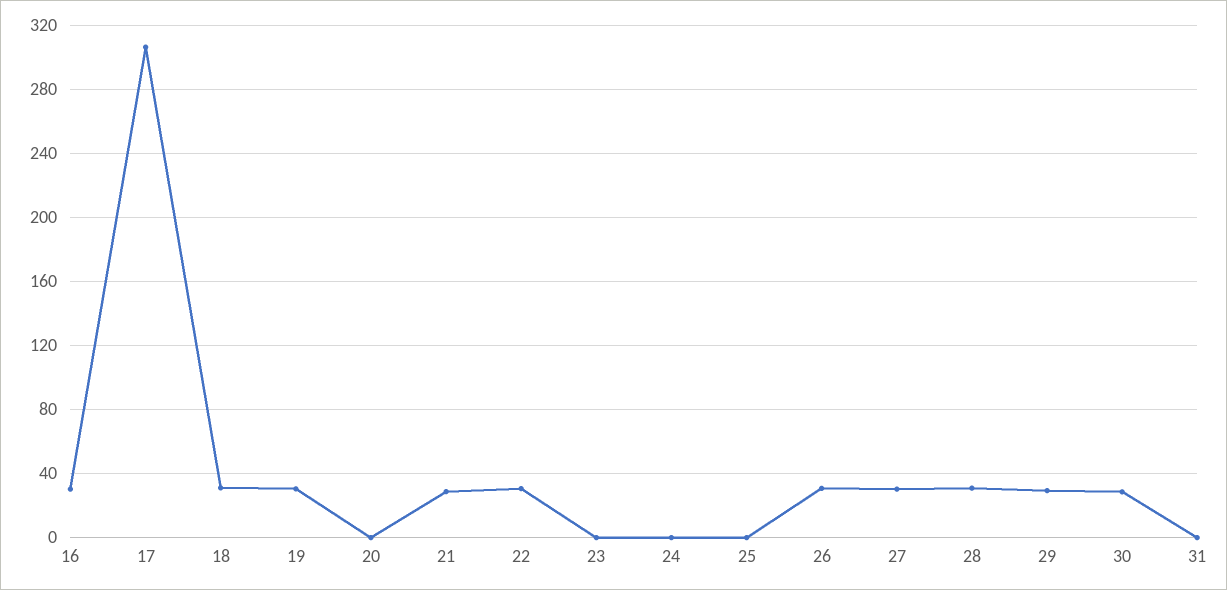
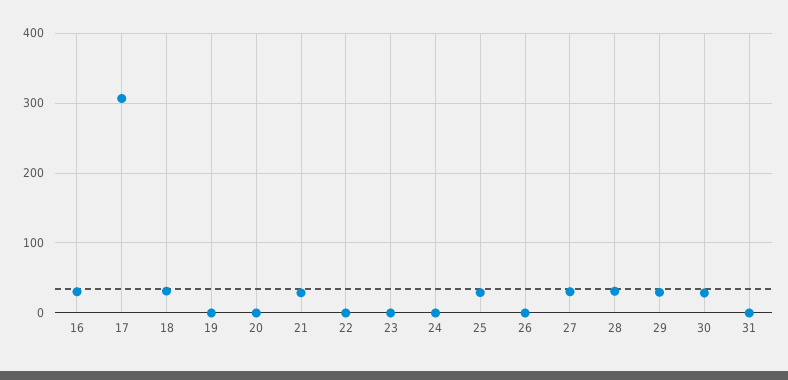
19: 30 -> 0
22: 30 -> 0
25: 0 -> 30
26: 30 -> 0

